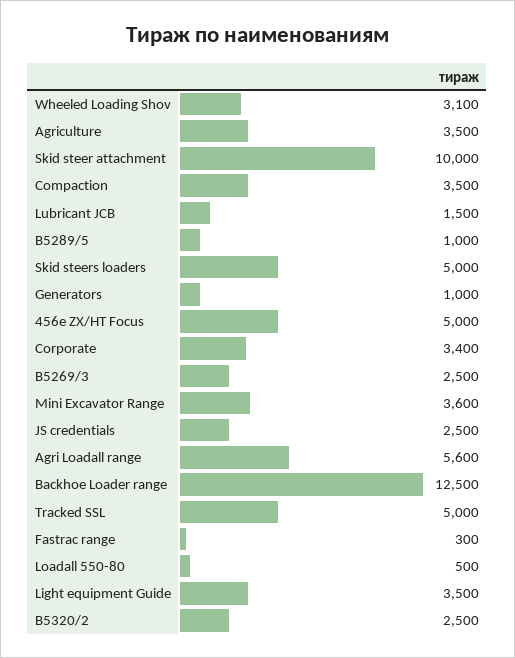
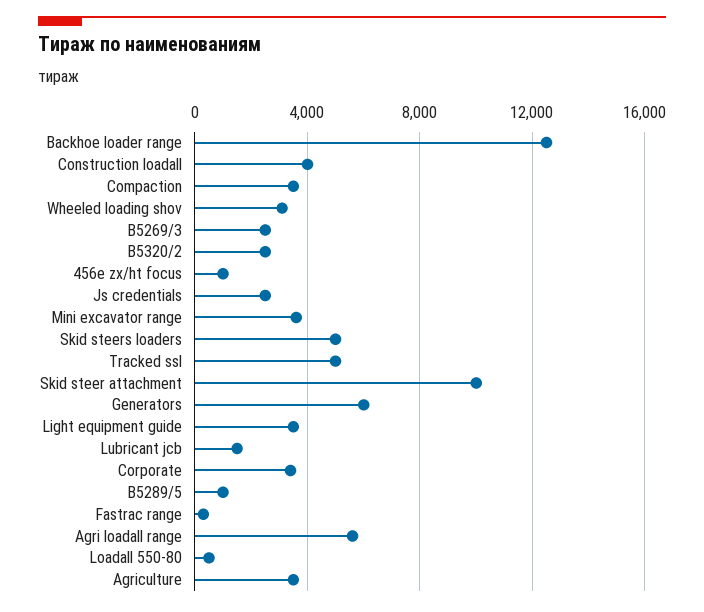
Generators: 1000 -> 6000
456e ZX/HT Focus: 5000 -> 1000
Construction loadall: none -> 4000

